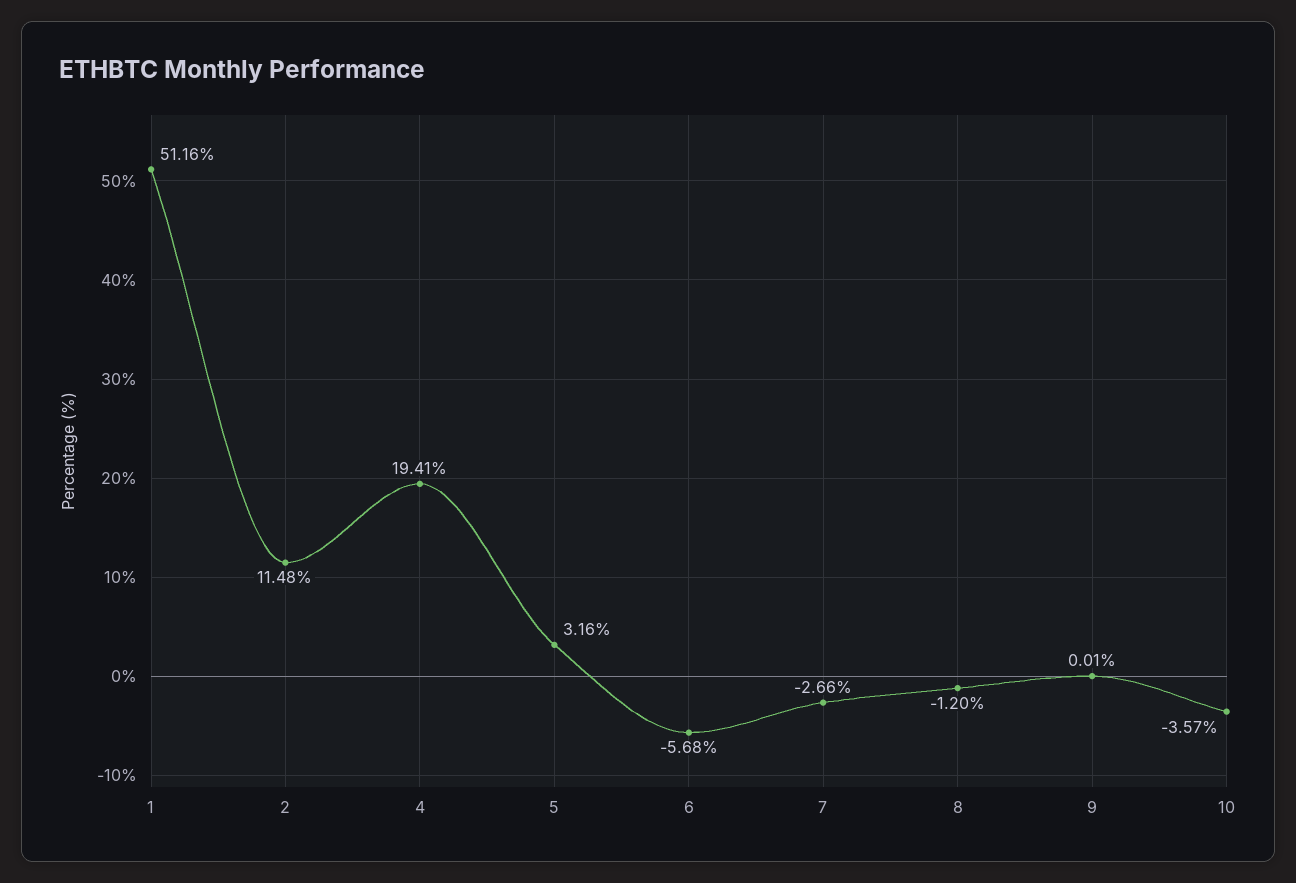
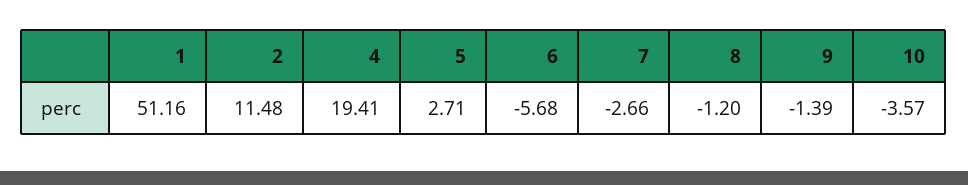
5: 3.16 -> 2.71
9: 0.01 -> -1.39

